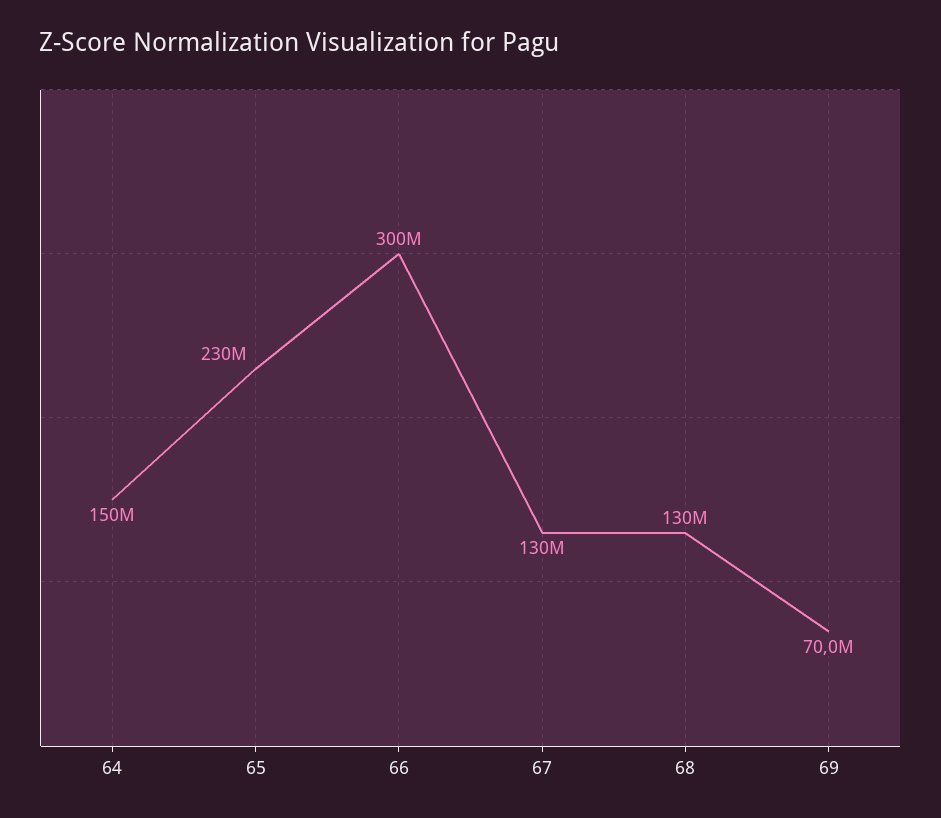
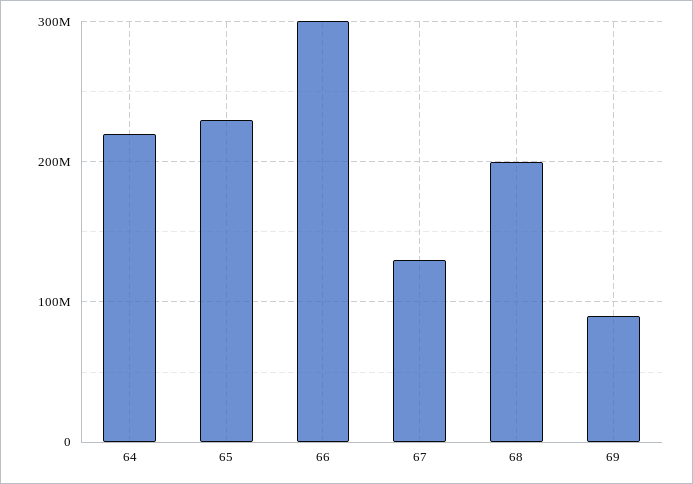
64: 150000000 -> 220000000
68: 130000000 -> 200000000
69: 70000000 -> 90000000

